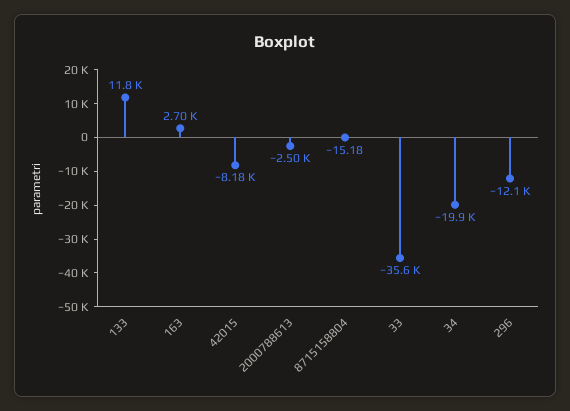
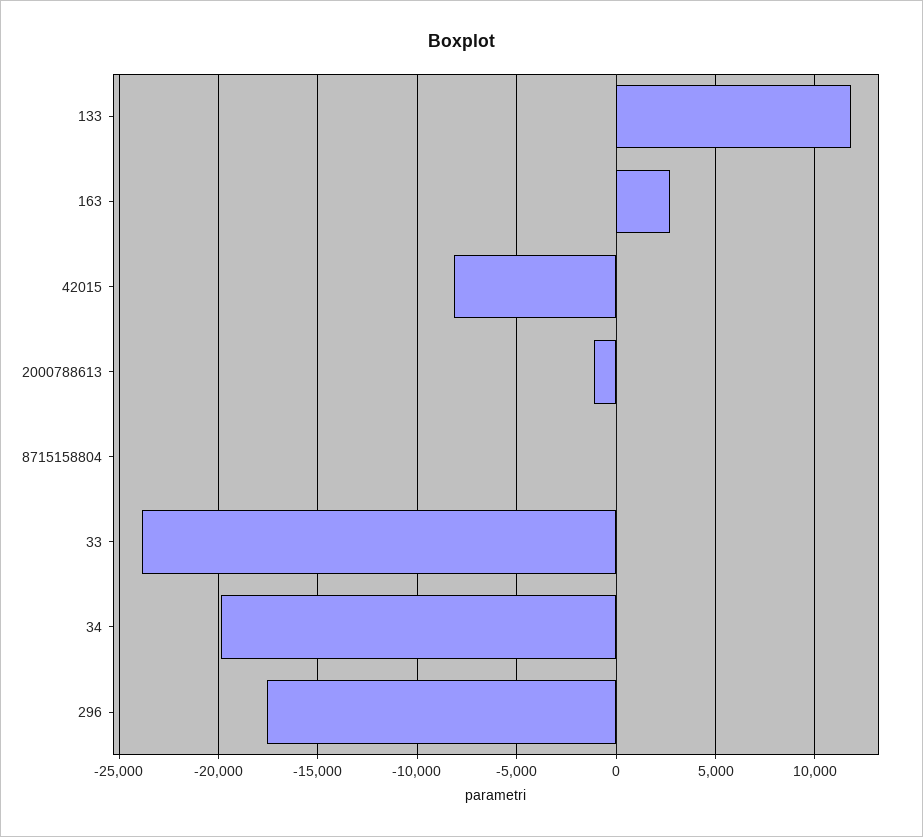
2000788613: -2500 -> -1000
33: -35600 -> -24000
296: -12100 -> -17500

